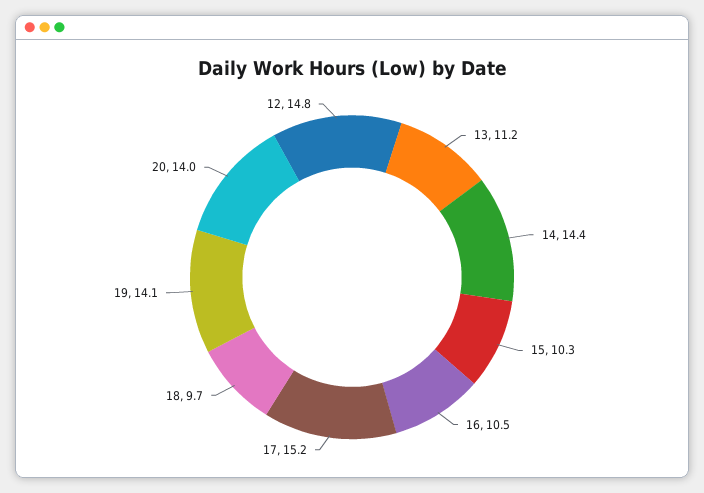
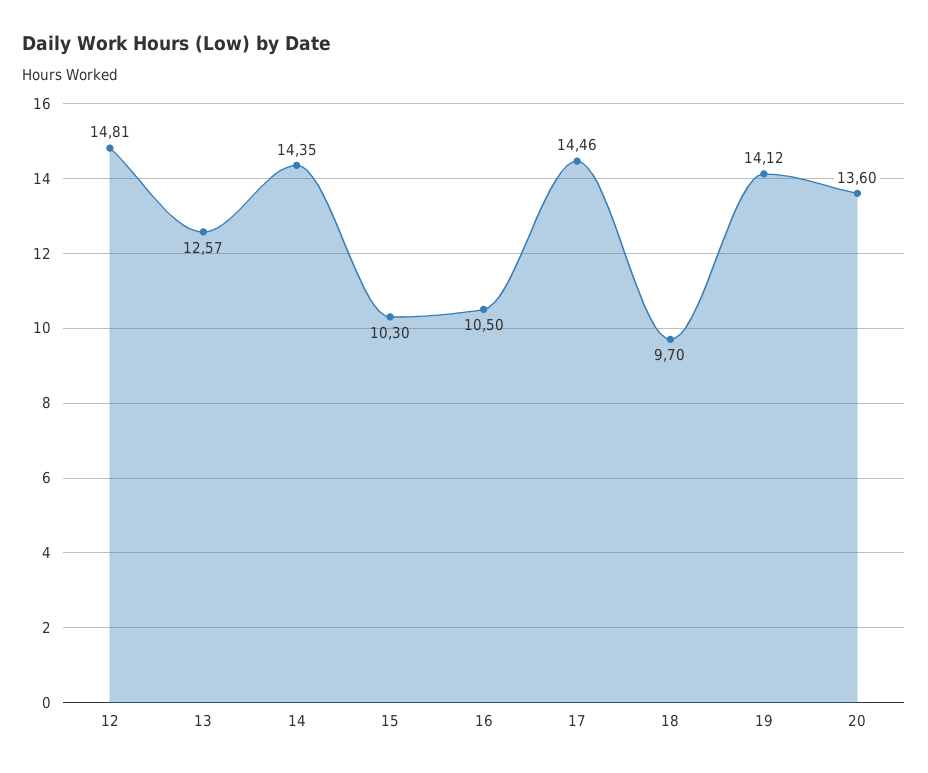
13: 11.2 -> 12.57
17: 15.2 -> 14.46
20: 14 -> 13.6

